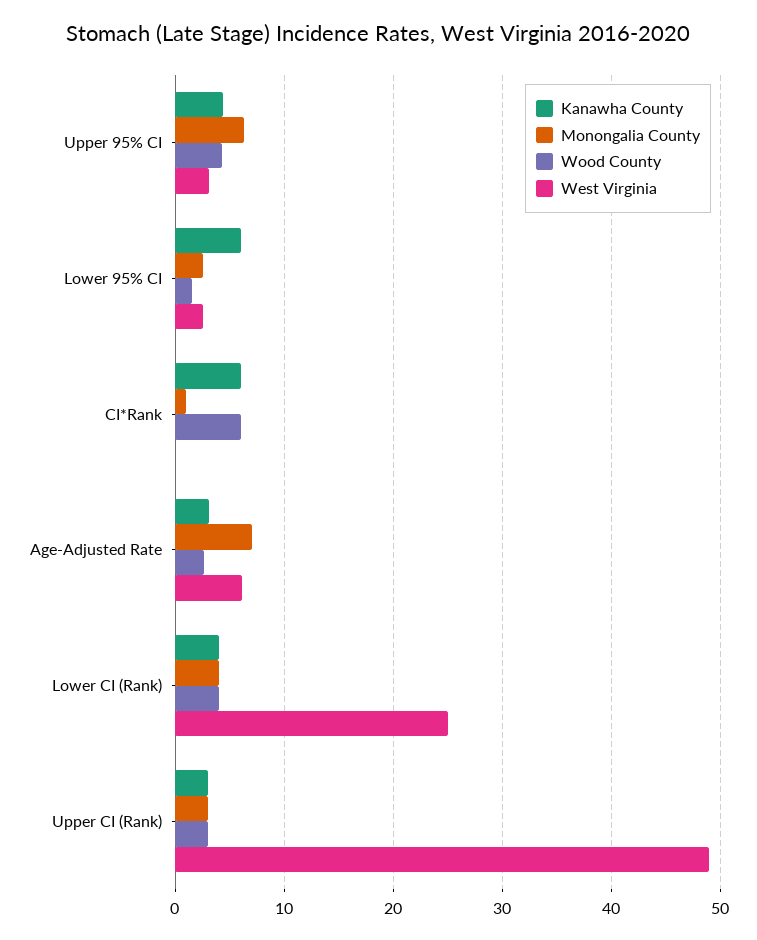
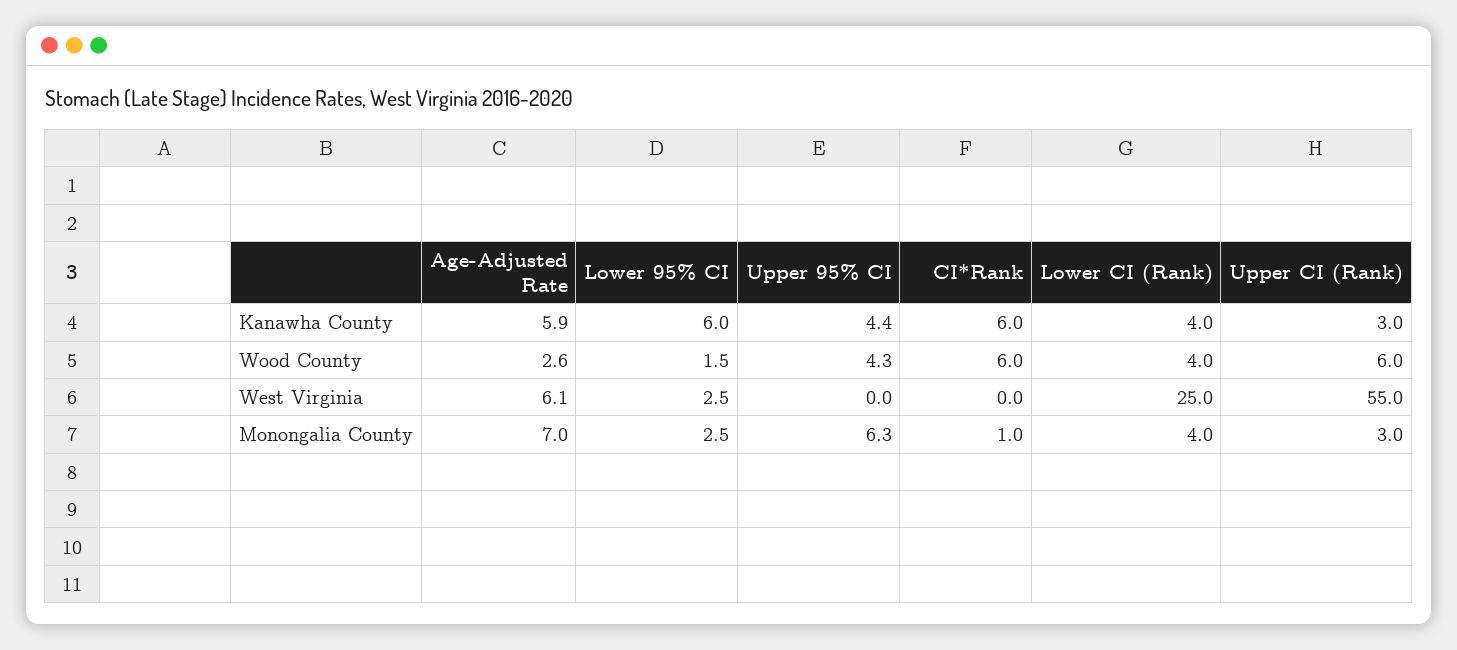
West Virginia, Upper 95% CI: 3 -> 0
Kanawha County, Age-Adjusted Rate: 3 -> 5.9
Wood County, Upper CI (Rank): 3 -> 6
West Virginia, Upper CI (Rank): 49 -> 55

